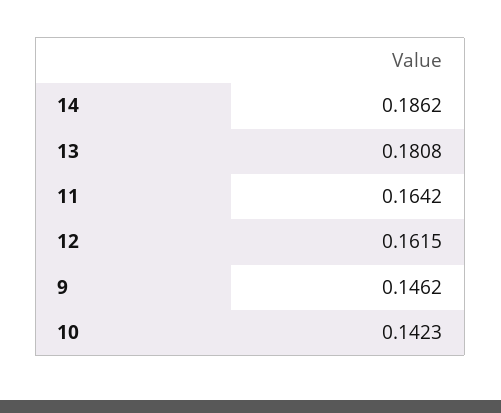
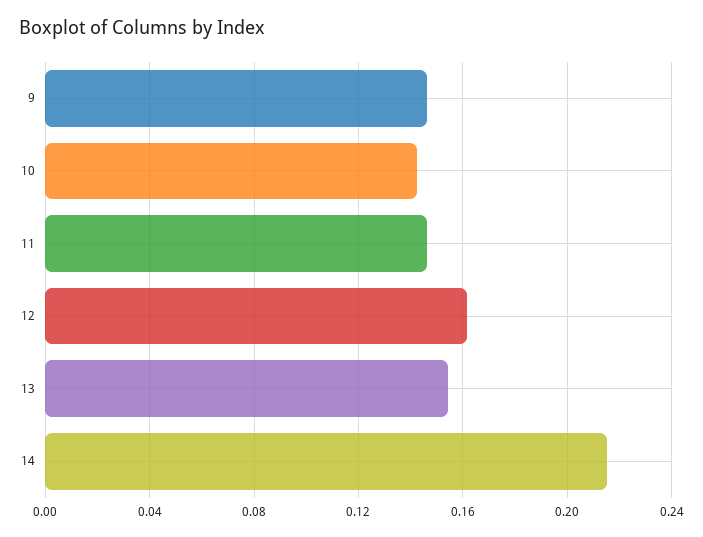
14: 0.1862 -> 0.215
13: 0.1808 -> 0.155
11: 0.1642 -> 0.145

